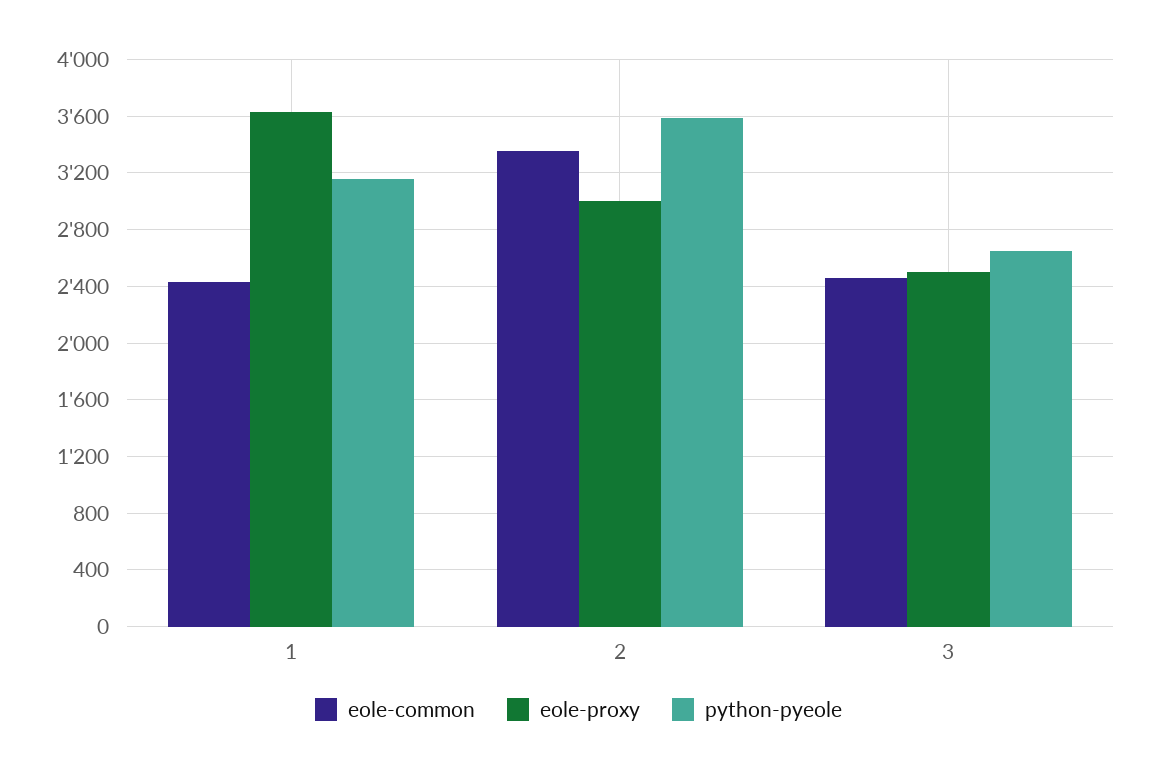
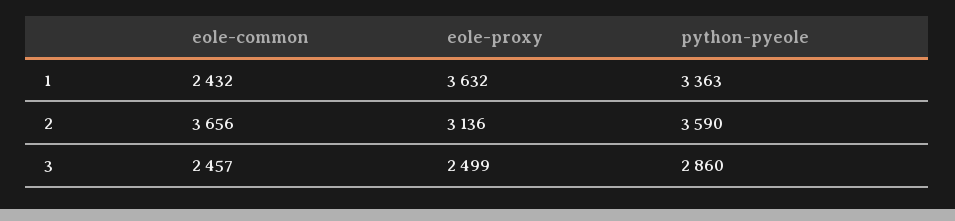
python-pyeole, 1: 3150 -> 3363
eole-common, 2: 3350 -> 3656
eole-proxy, 2: 3000 -> 3136
python-pyeole, 3: 2650 -> 2860

